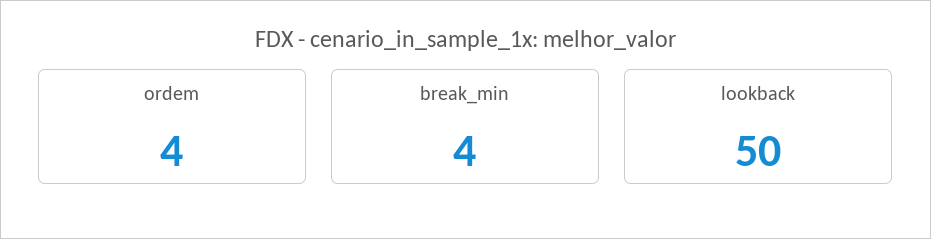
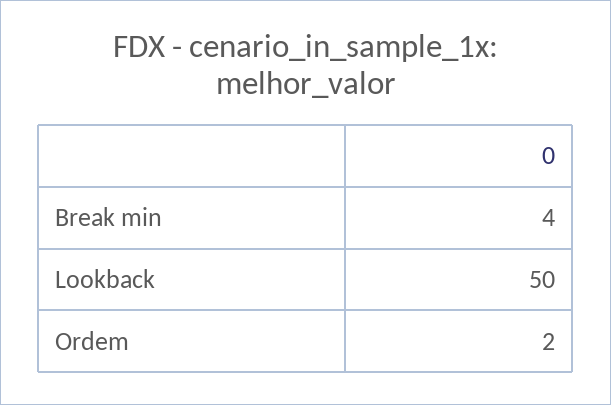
ordem: 4 -> 2

